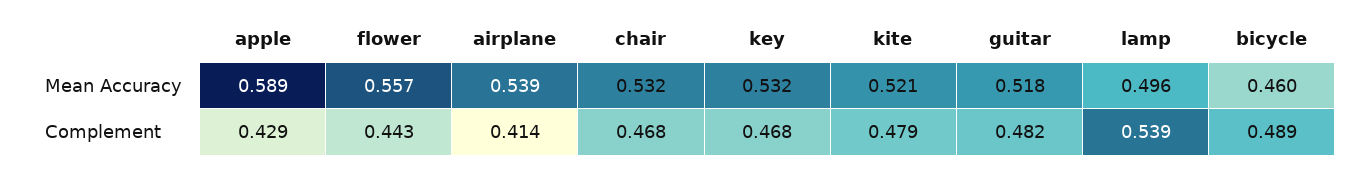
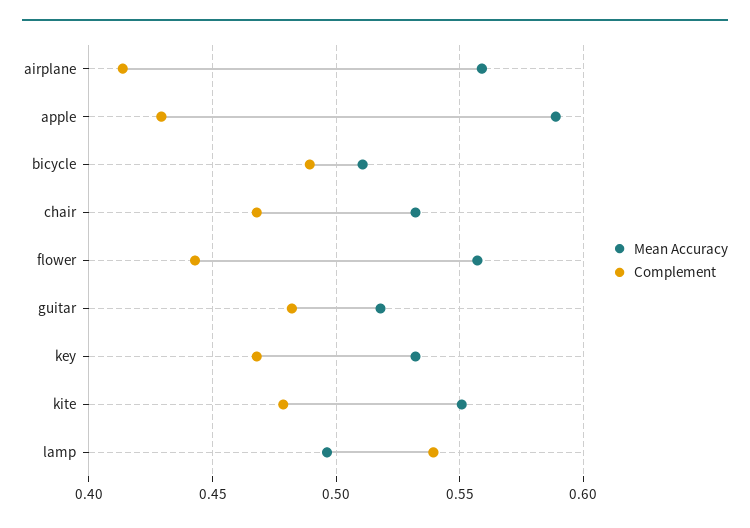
Mean Accuracy, airplane: 0.539 -> 0.56
Mean Accuracy, kite: 0.521 -> 0.55
Mean Accuracy, bicycle: 0.46 -> 0.51

